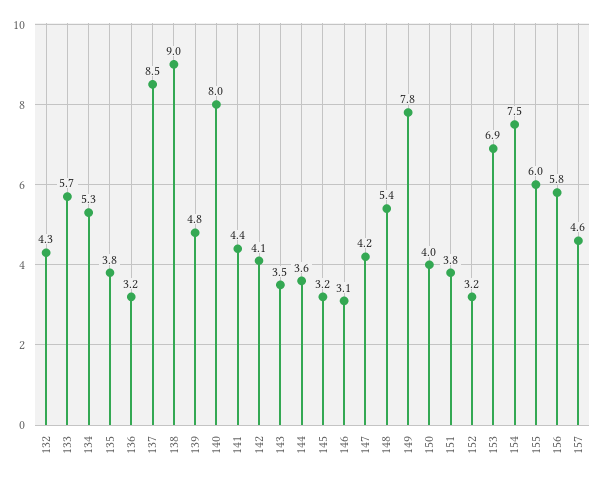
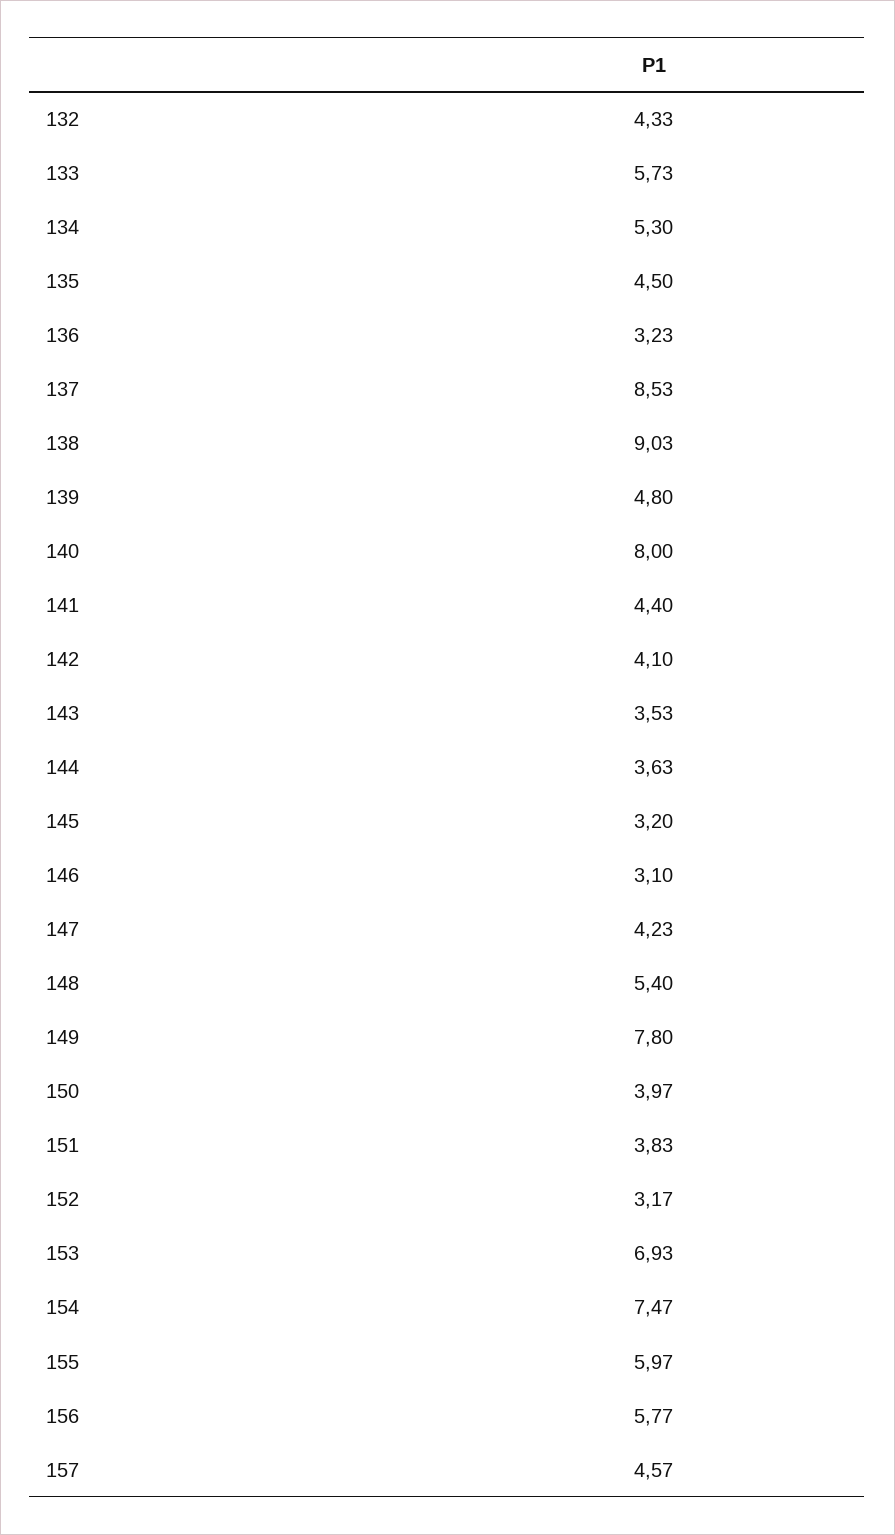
135: 3.8 -> 4.5

